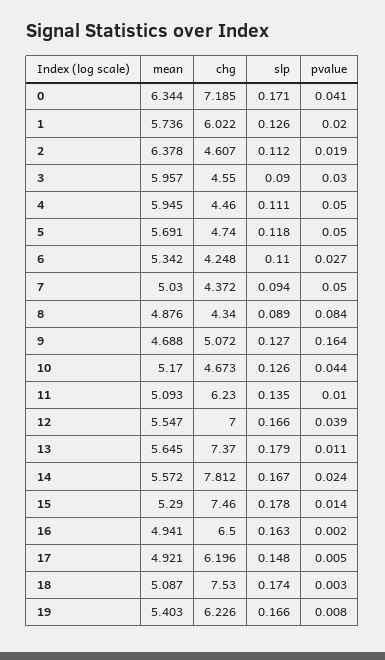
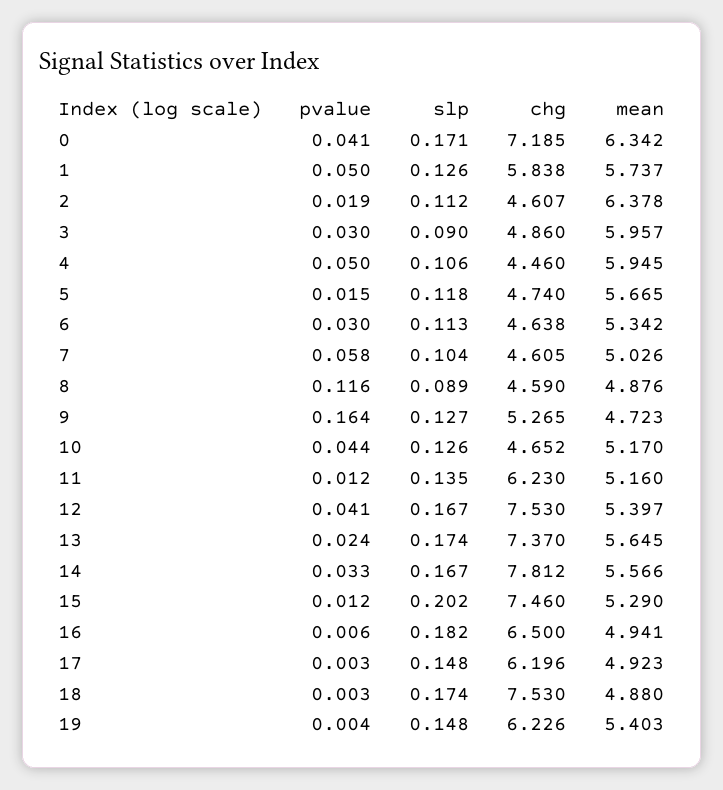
mean, 0: 6.344 -> 6.342
mean, 1: 5.736 -> 5.737
chg, 1: 6.022 -> 5.838
pvalue, 1: 0.02 -> 0.05
chg, 3: 4.55 -> 4.86
slp, 4: 0.111 -> 0.106
mean, 5: 5.691 -> 5.665
pvalue, 5: 0.05 -> 0.015
chg, 6: 4.248 -> 4.638
slp, 6: 0.11 -> 0.113
pvalue, 6: 0.027 -> 0.03
mean, 7: 5.03 -> 5.026
chg, 7: 4.372 -> 4.605
slp, 7: 0.094 -> 0.104
pvalue, 7: 0.05 -> 0.058
chg, 8: 4.34 -> 4.59
pvalue, 8: 0.084 -> 0.116
mean, 9: 4.688 -> 4.723
chg, 9: 5.072 -> 5.265
chg, 10: 4.673 -> 4.652
mean, 11: 5.093 -> 5.16
pvalue, 11: 0.01 -> 0.012
mean, 12: 5.547 -> 5.397
chg, 12: 7 -> 7.53
slp, 12: 0.166 -> 0.167
pvalue, 12: 0.039 -> 0.041
slp, 13: 0.179 -> 0.174
pvalue, 13: 0.011 -> 0.024
mean, 14: 5.572 -> 5.566
pvalue, 14: 0.024 -> 0.033
slp, 15: 0.178 -> 0.202
pvalue, 15: 0.014 -> 0.012
slp, 16: 0.163 -> 0.182
pvalue, 16: 0.002 -> 0.006
mean, 17: 4.921 -> 4.923
pvalue, 17: 0.005 -> 0.003
mean, 18: 5.087 -> 4.88
slp, 19: 0.166 -> 0.148
pvalue, 19: 0.008 -> 0.004

